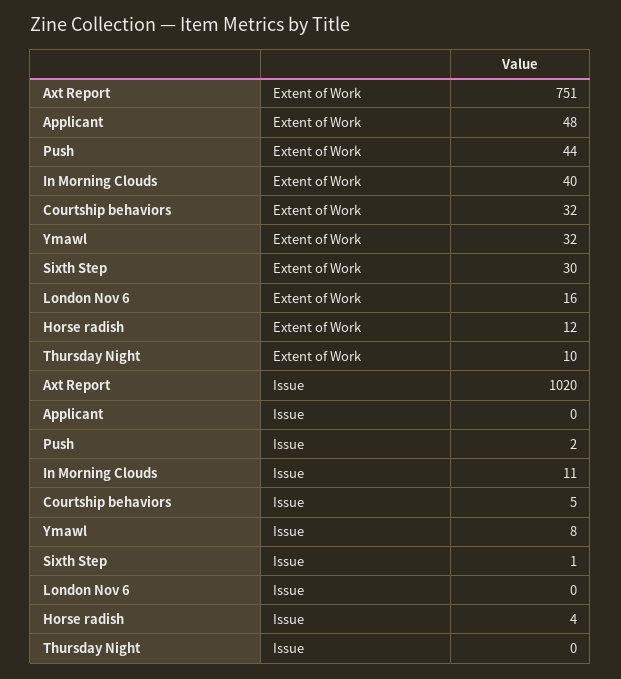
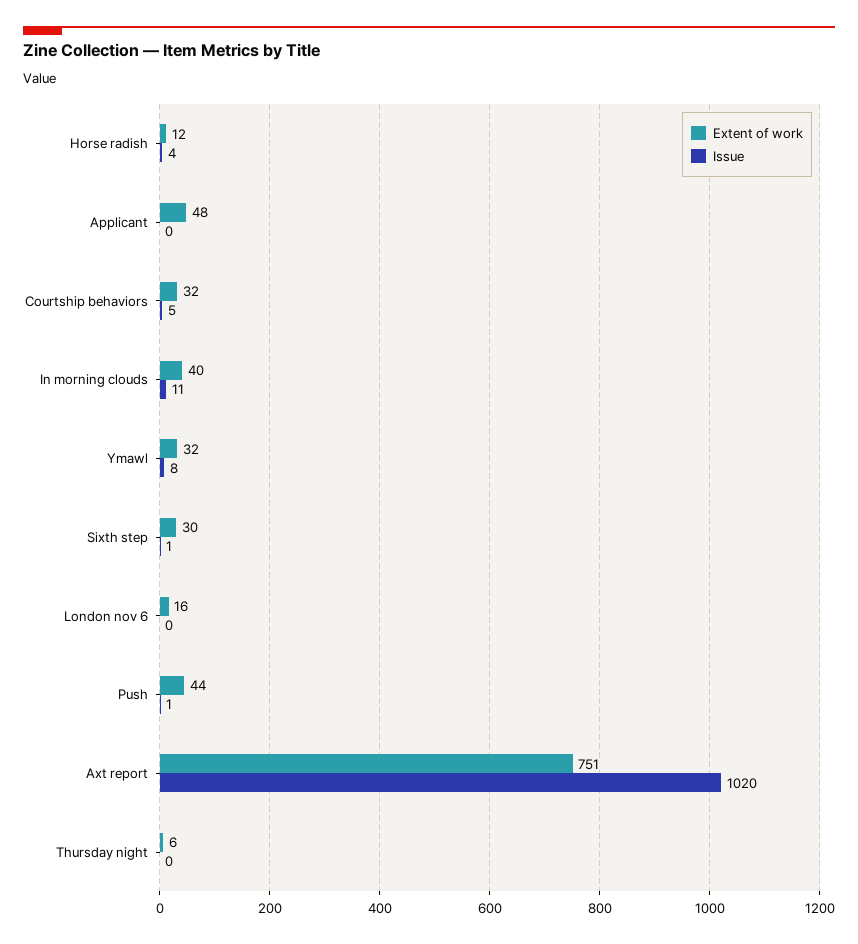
Extent of Work, Thursday Night: 10 -> 6
Issue, Push: 2 -> 1

